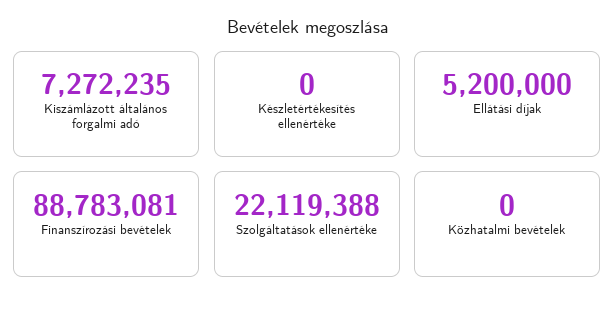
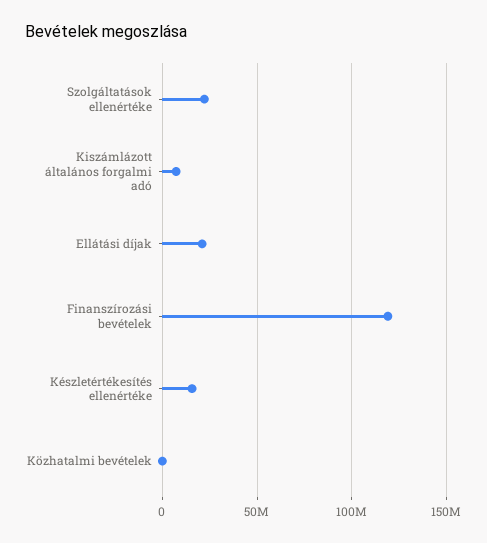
Készletértékesítés ellenértéke: 0 -> 15000000
Ellátási díjak: 5200000 -> 20000000
Finanszírozási bevételek: 88783081 -> 120000000

